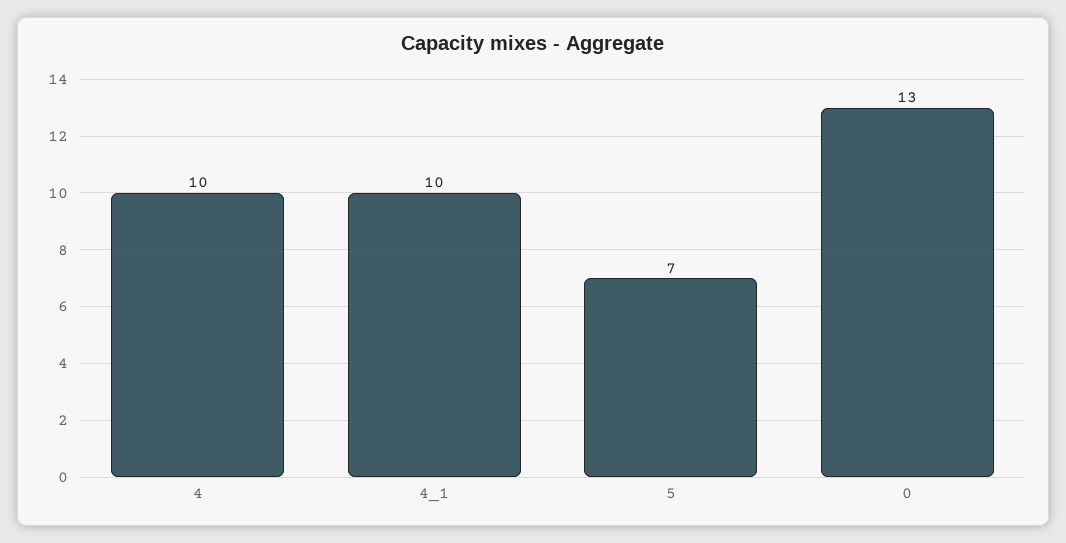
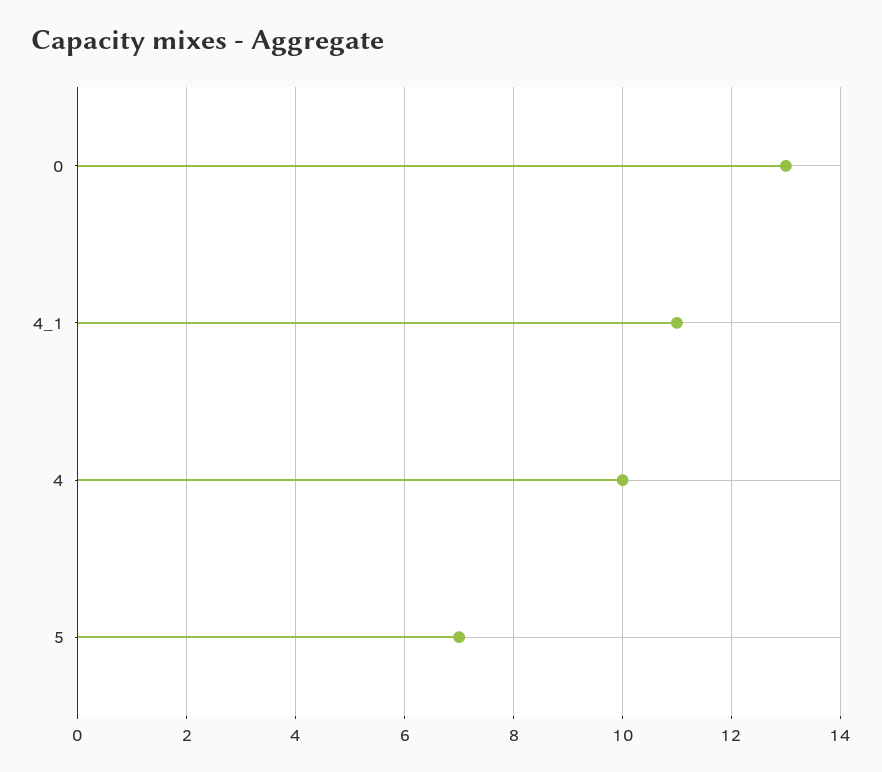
4_1: 10 -> 11

